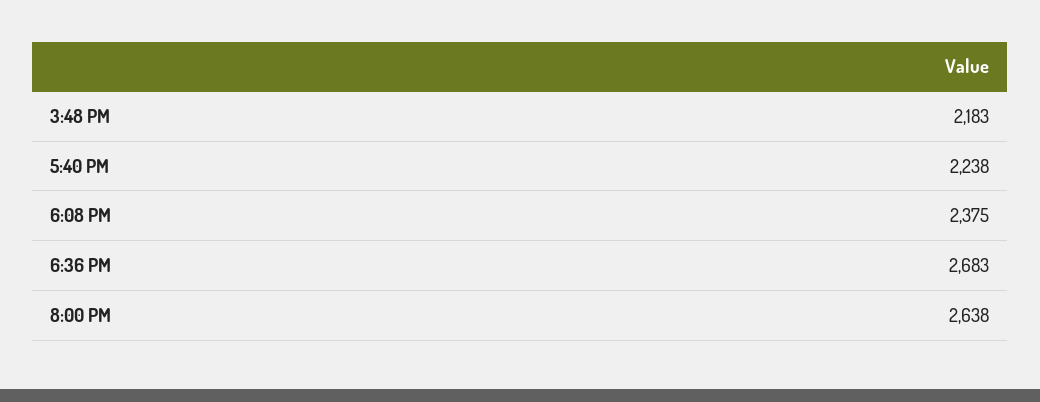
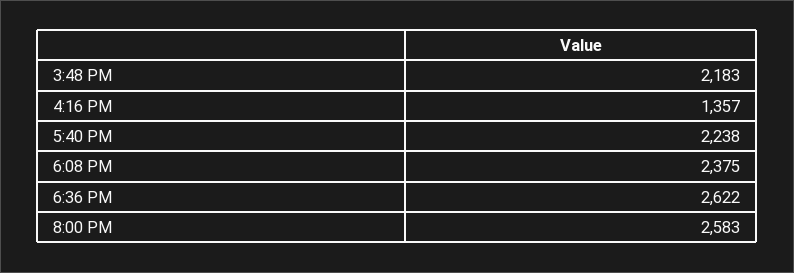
6:36 PM: 2683 -> 2622
8:00 PM: 2638 -> 2583
4:16 PM: none -> 1357

